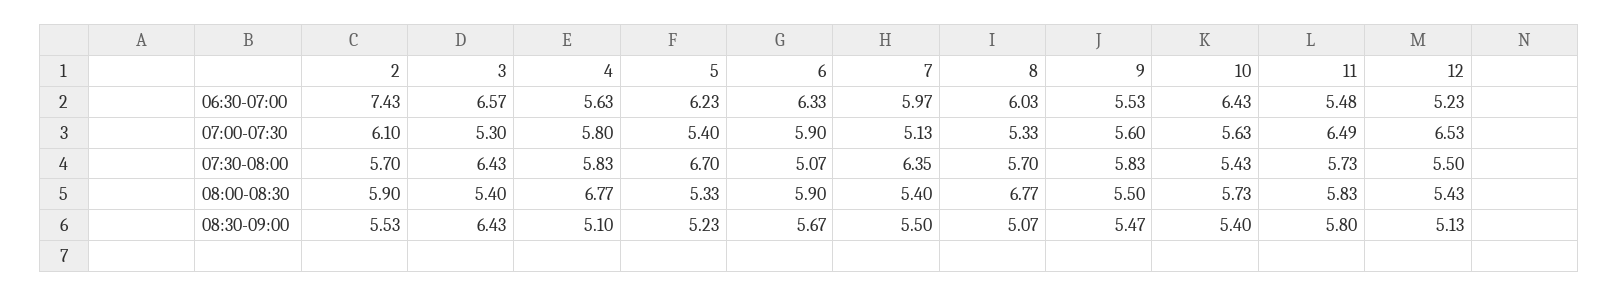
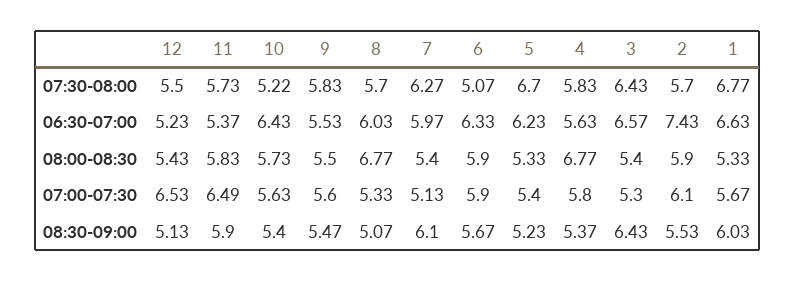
11, 06:30-07:00: 5.48 -> 5.37
7, 07:30-08:00: 6.35 -> 6.27
10, 07:30-08:00: 5.43 -> 5.22
4, 08:30-09:00: 5.1 -> 5.37
7, 08:30-09:00: 5.5 -> 6.1
11, 08:30-09:00: 5.8 -> 5.9
1, 07:30-08:00: none -> 6.77
1, 06:30-07:00: none -> 6.63
1, 08:00-08:30: none -> 5.33
1, 07:00-07:30: none -> 5.67
1, 08:30-09:00: none -> 6.03

